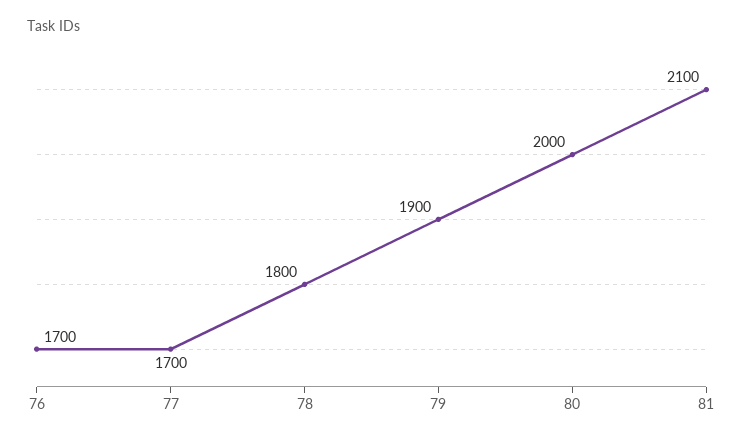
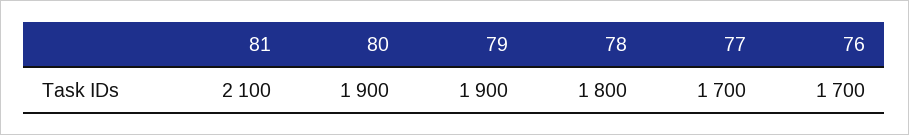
80: 2000 -> 1900

